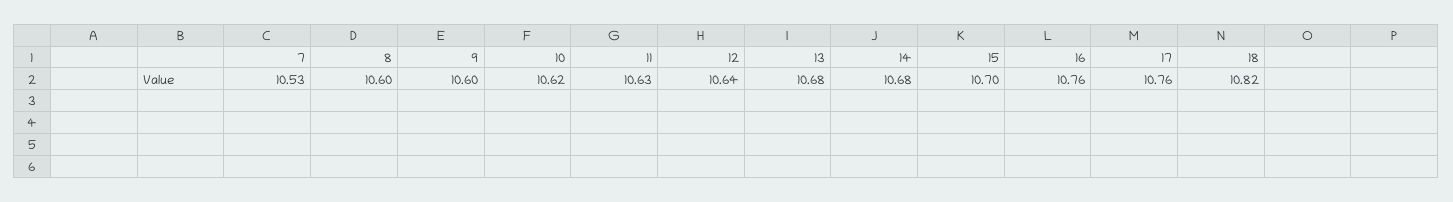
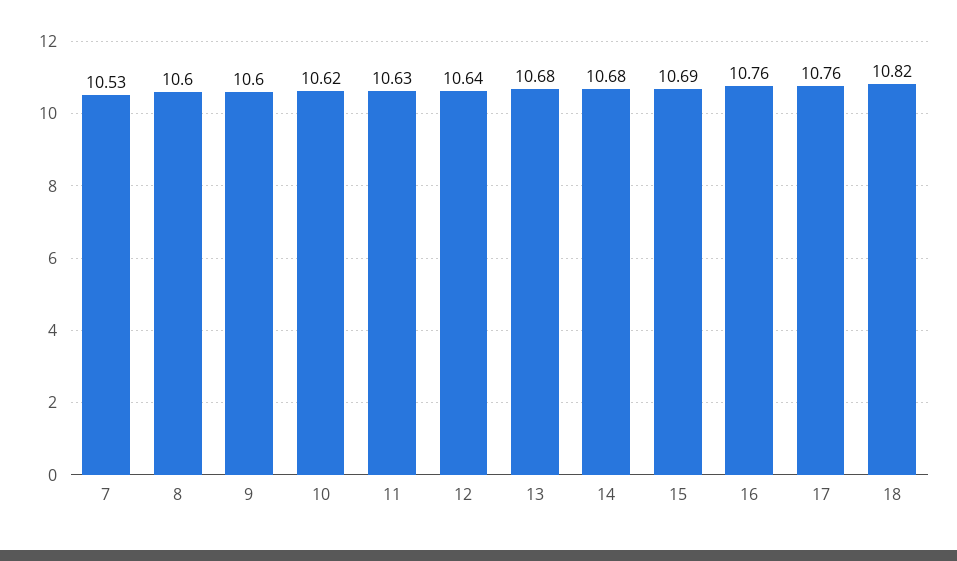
15: 10.7 -> 10.69

